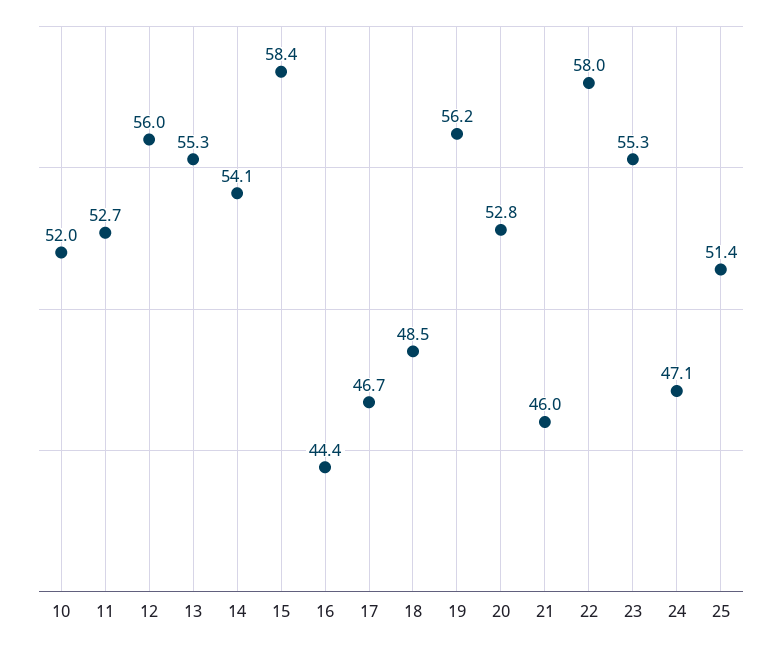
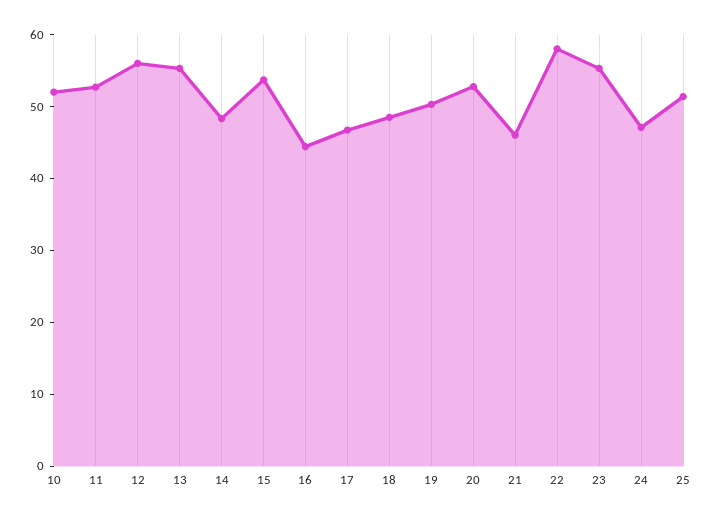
14: 54.1 -> 48
15: 58.4 -> 54
19: 56.2 -> 50

